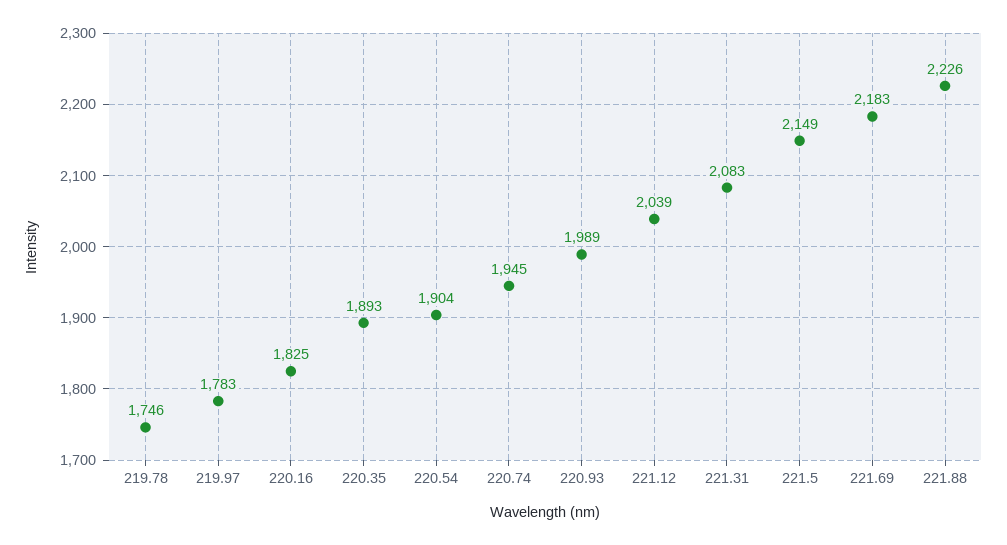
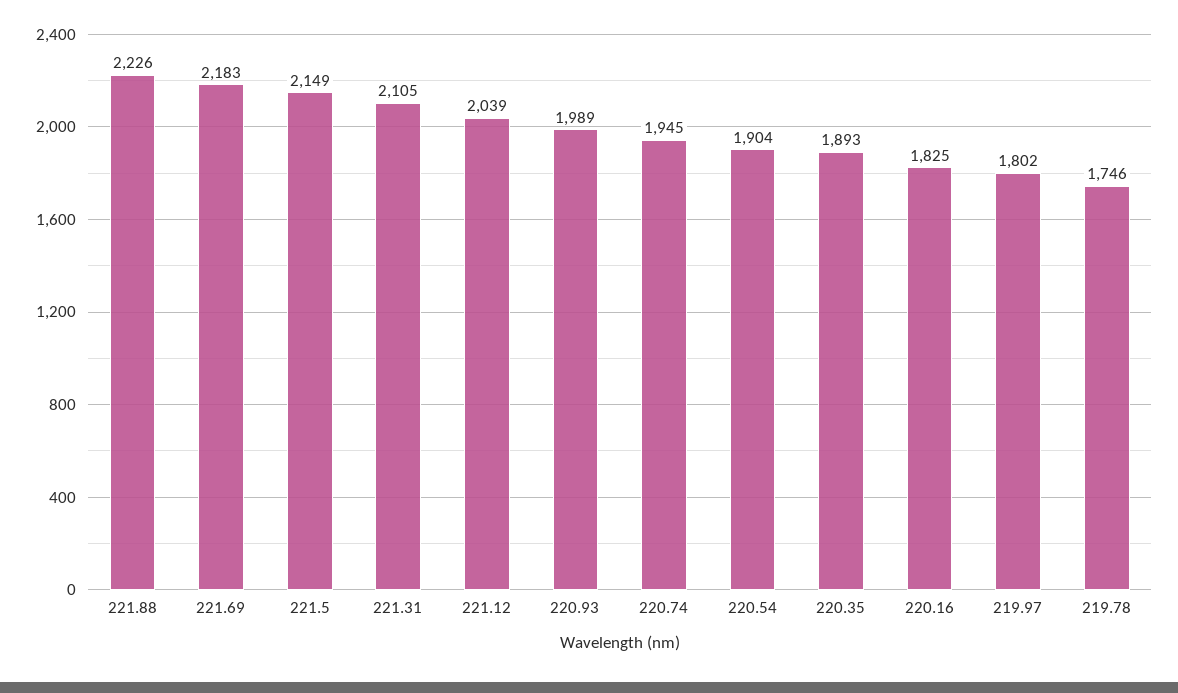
219.97: 1783 -> 1802
221.31: 2083 -> 2105

